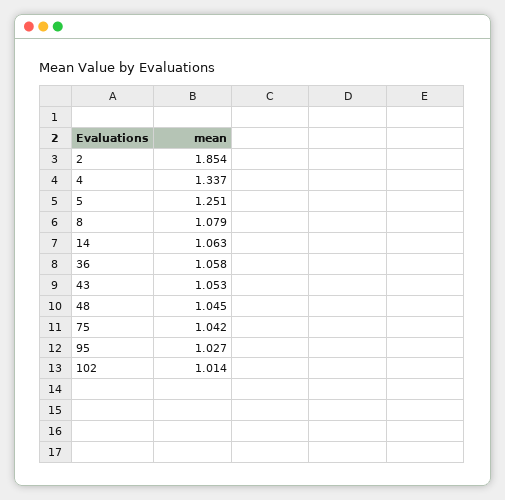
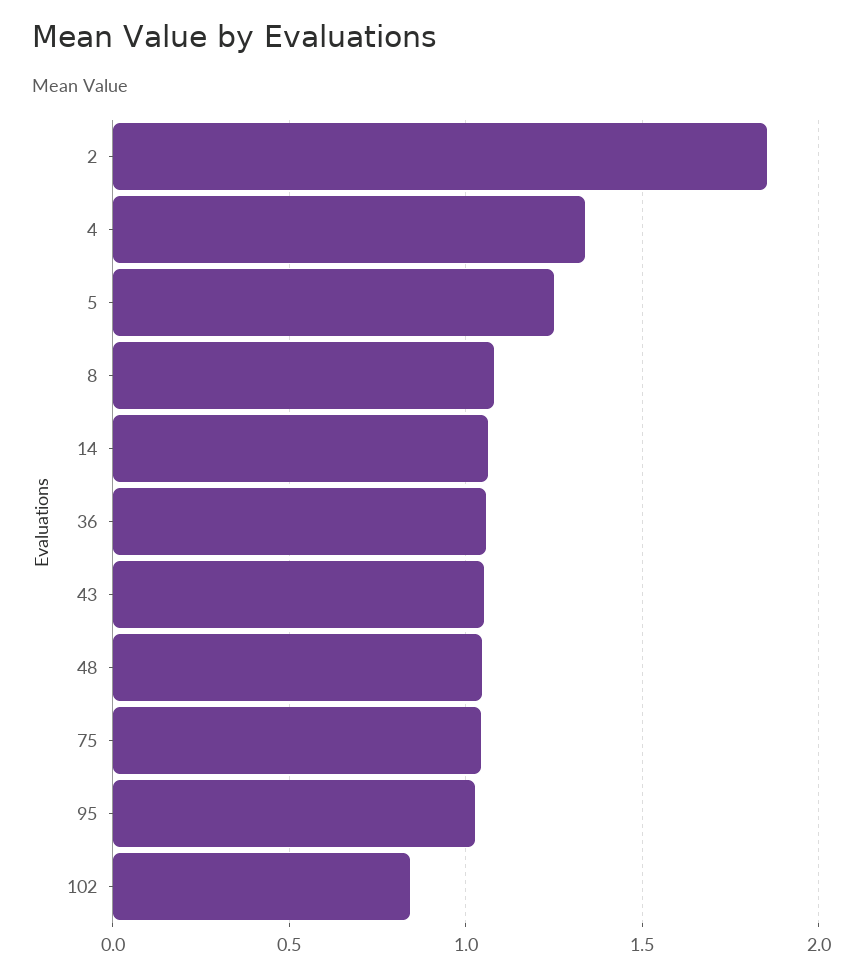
102: 1.014 -> 0.85

